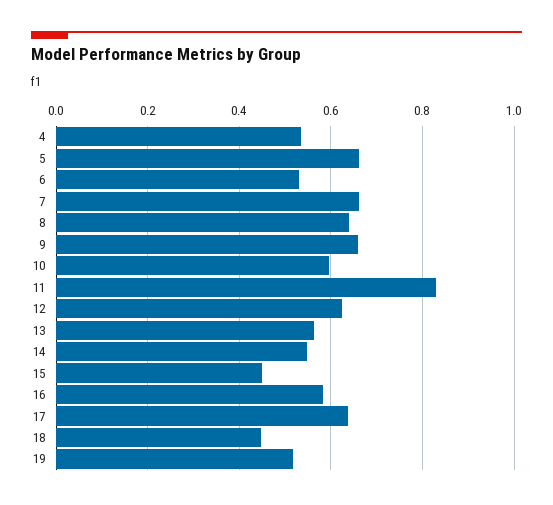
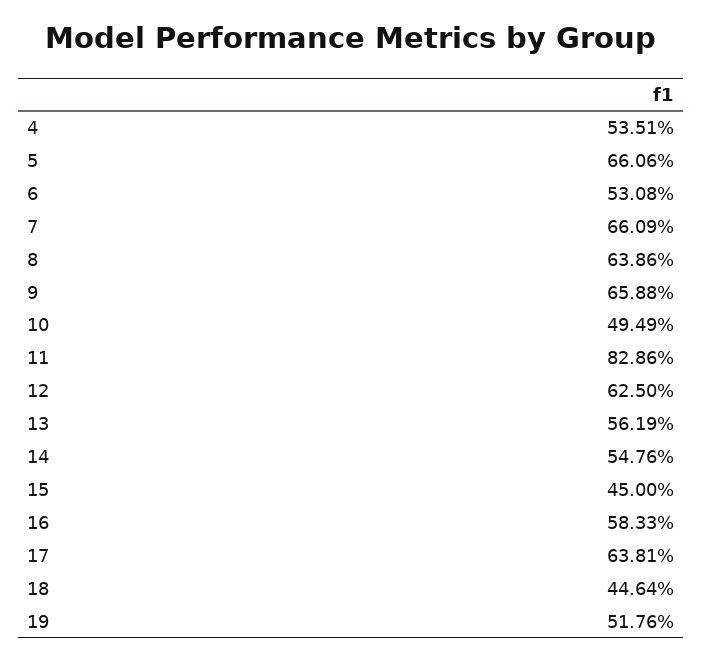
10: 0.6 -> 0.4949

